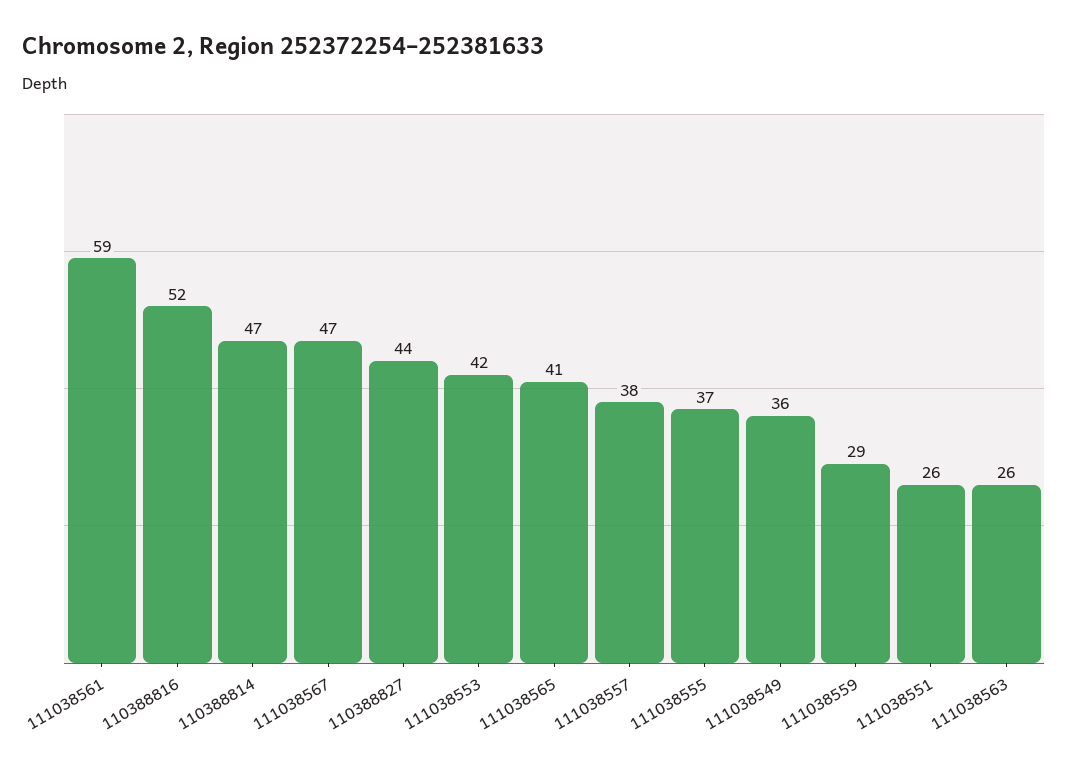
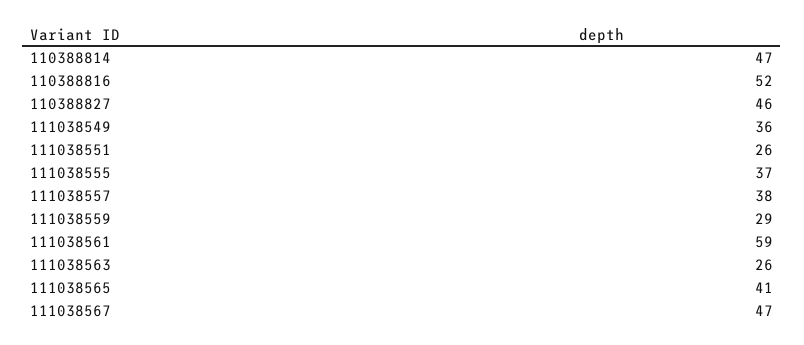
110388827: 44 -> 46
111038553: 42 -> none

